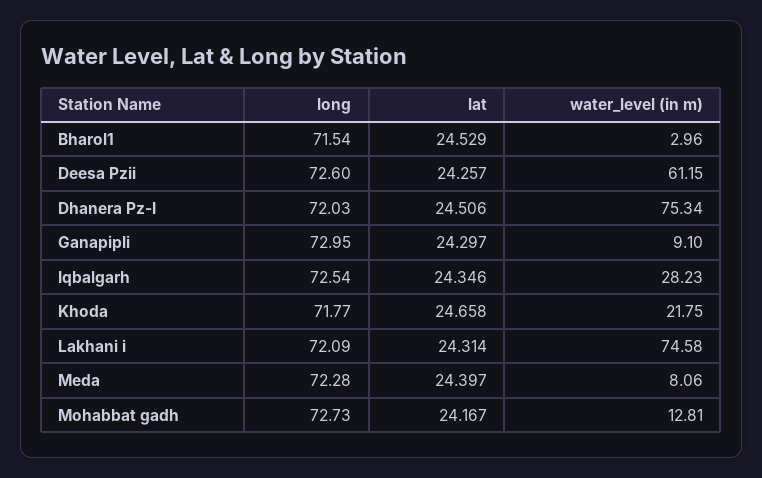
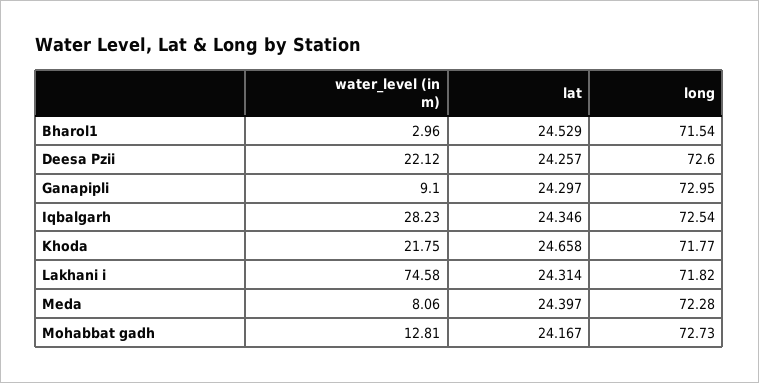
water_level (in m), Deesa Pzii: 61.15 -> 22.12
long, Dhanera Pz-I: 72.03 -> none
lat, Dhanera Pz-I: 24.506 -> none
water_level (in m), Dhanera Pz-I: 75.34 -> none
long, Lakhani i: 72.09 -> 71.82

